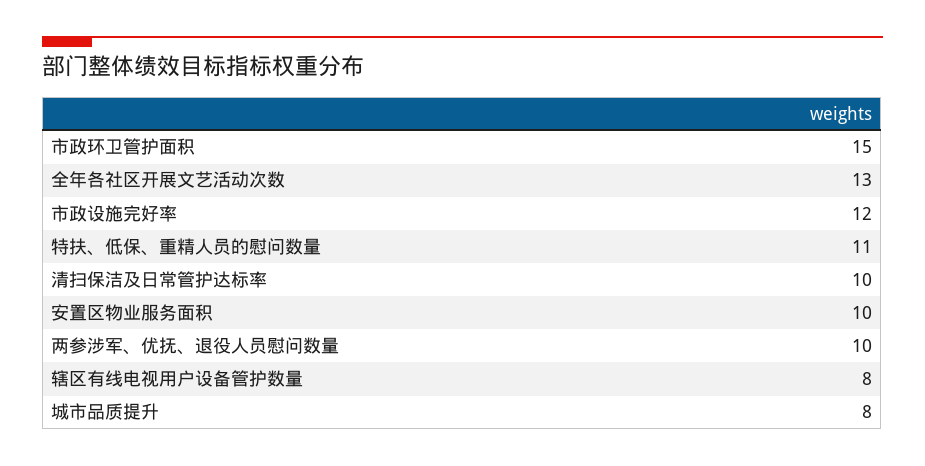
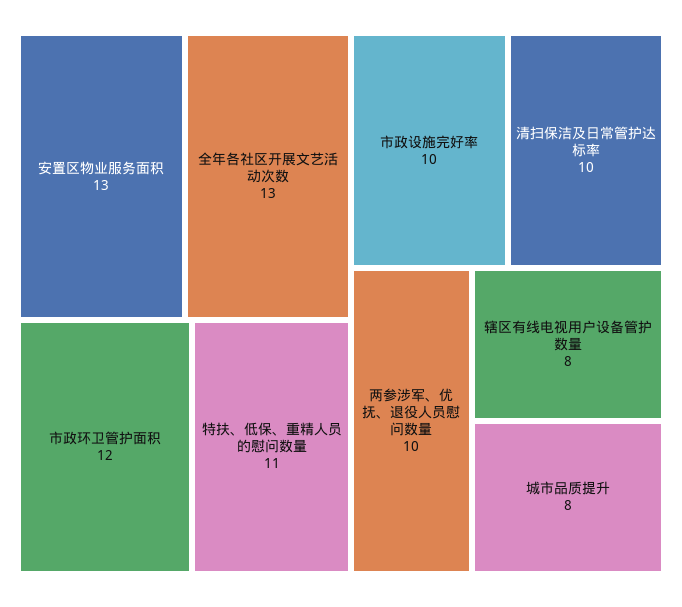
市政环卫管护面积: 15 -> 12
市政设施完好率: 12 -> 10
安置区物业服务面积: 10 -> 13

